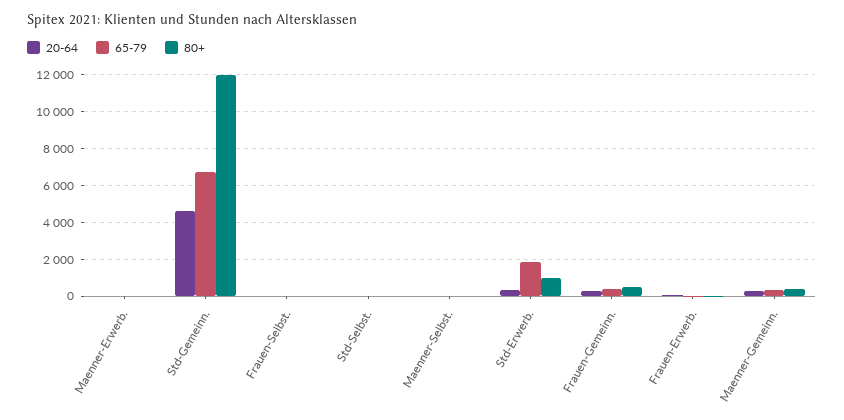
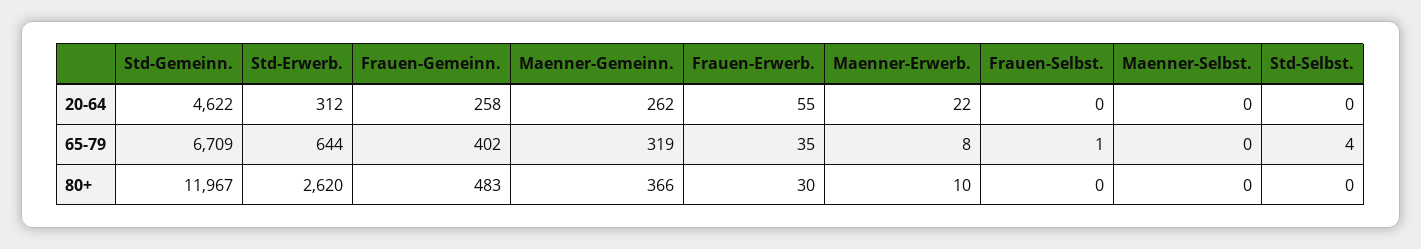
65-79, Std-Erwerb.: 2000 -> 644
80+, Std-Erwerb.: 1000 -> 2620

